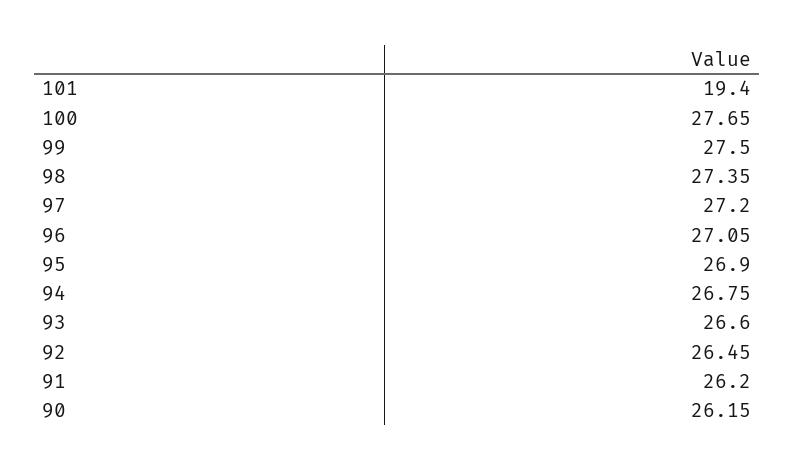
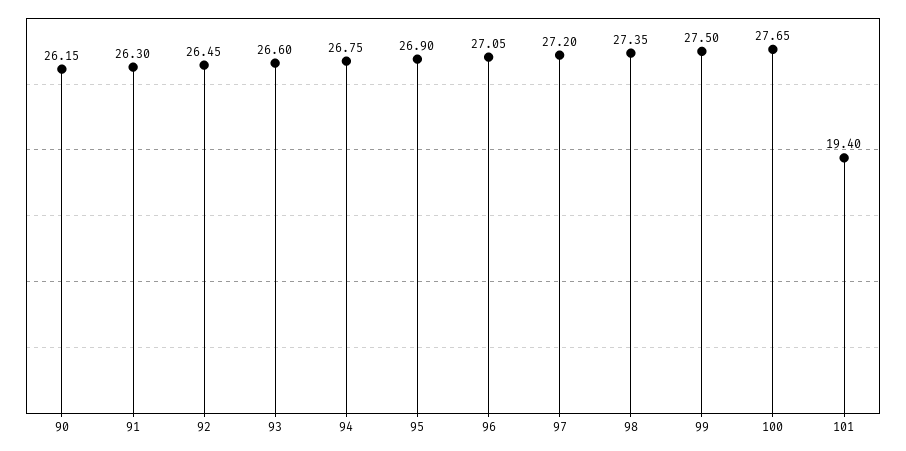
91: 26.2 -> 26.3

